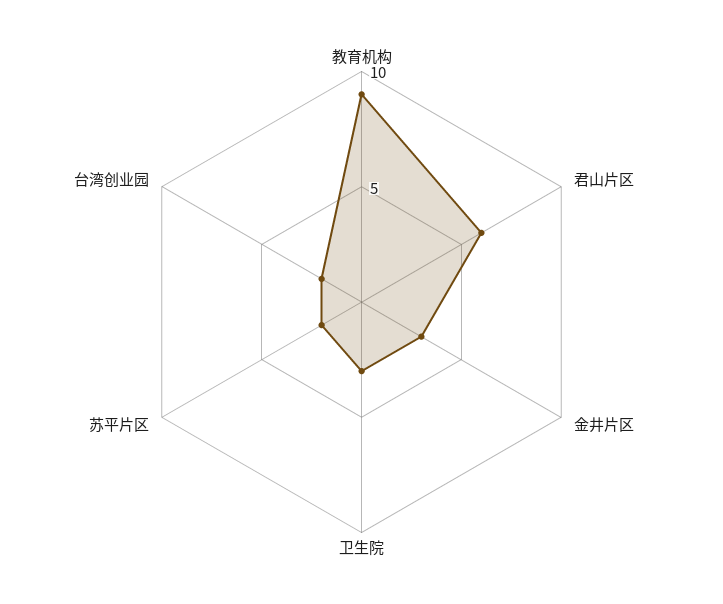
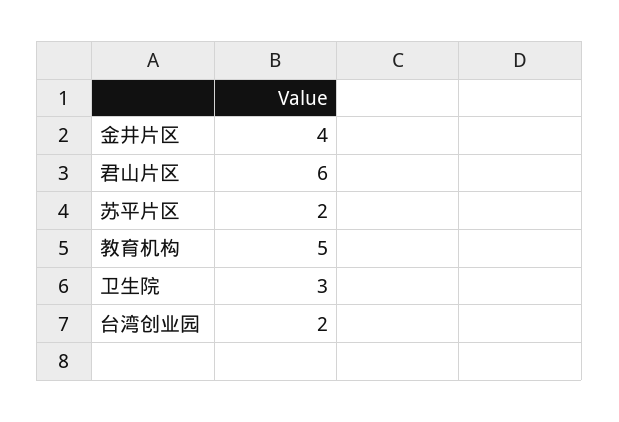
教育机构: 9 -> 5
金井片区: 3 -> 4

